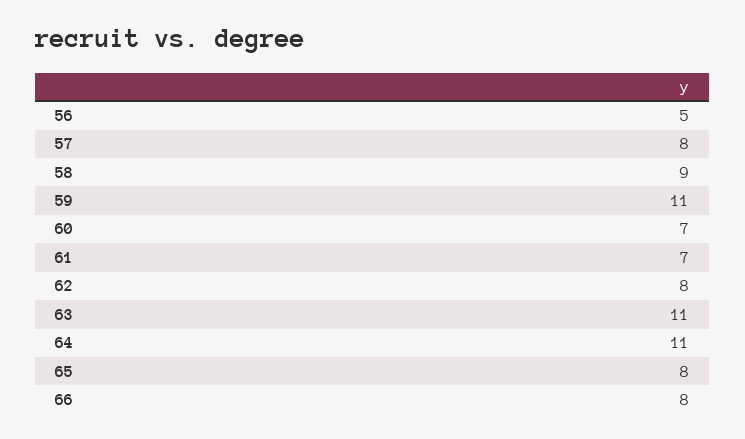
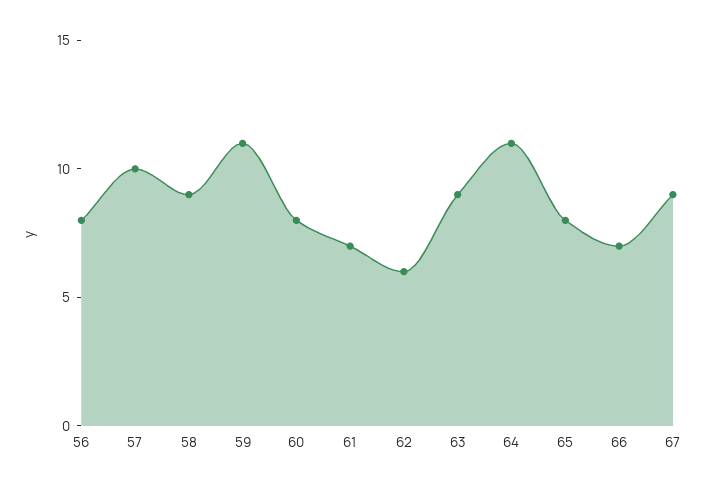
56: 5 -> 8
57: 8 -> 10
60: 7 -> 8
62: 8 -> 6
63: 11 -> 9
66: 8 -> 7
67: none -> 9

